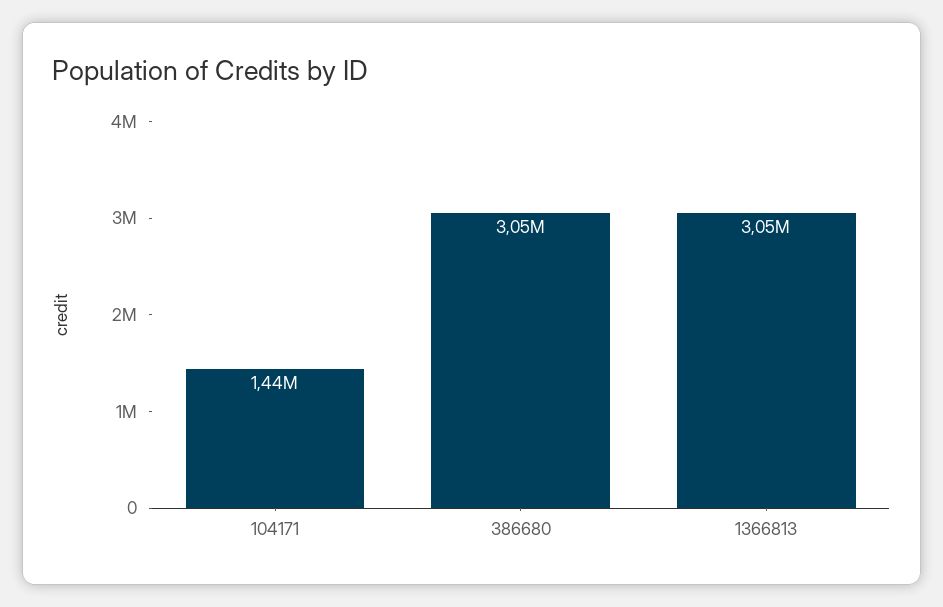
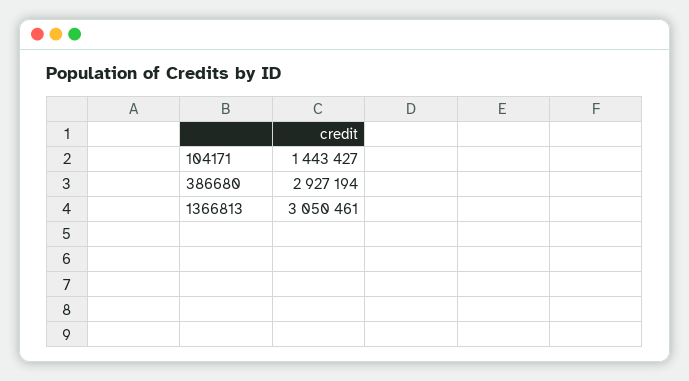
386680: 3050000 -> 2927194

